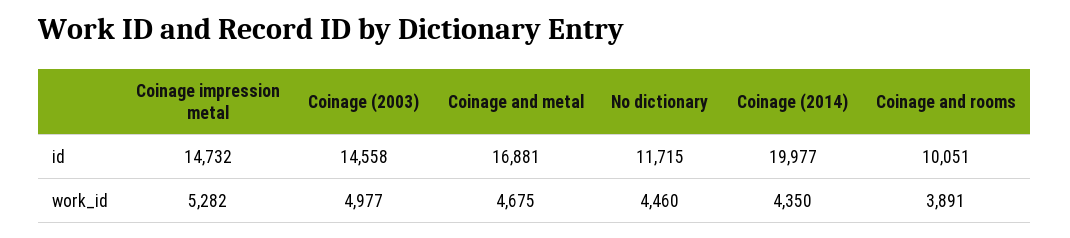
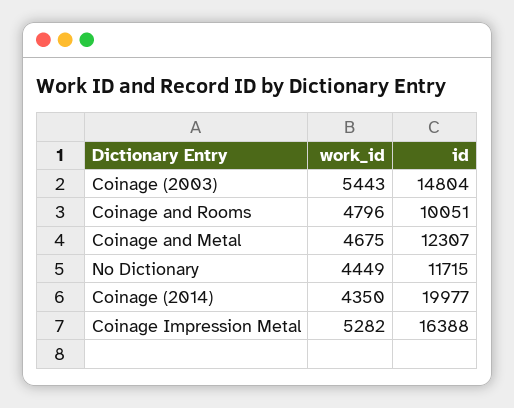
Coinage impression metal, id: 14732 -> 16388
Coinage (2003), id: 14558 -> 14804
Coinage and metal, id: 16881 -> 12307
Coinage (2003), work_id: 4977 -> 5443
No dictionary, work_id: 4460 -> 4449
Coinage and rooms, work_id: 3891 -> 4796

